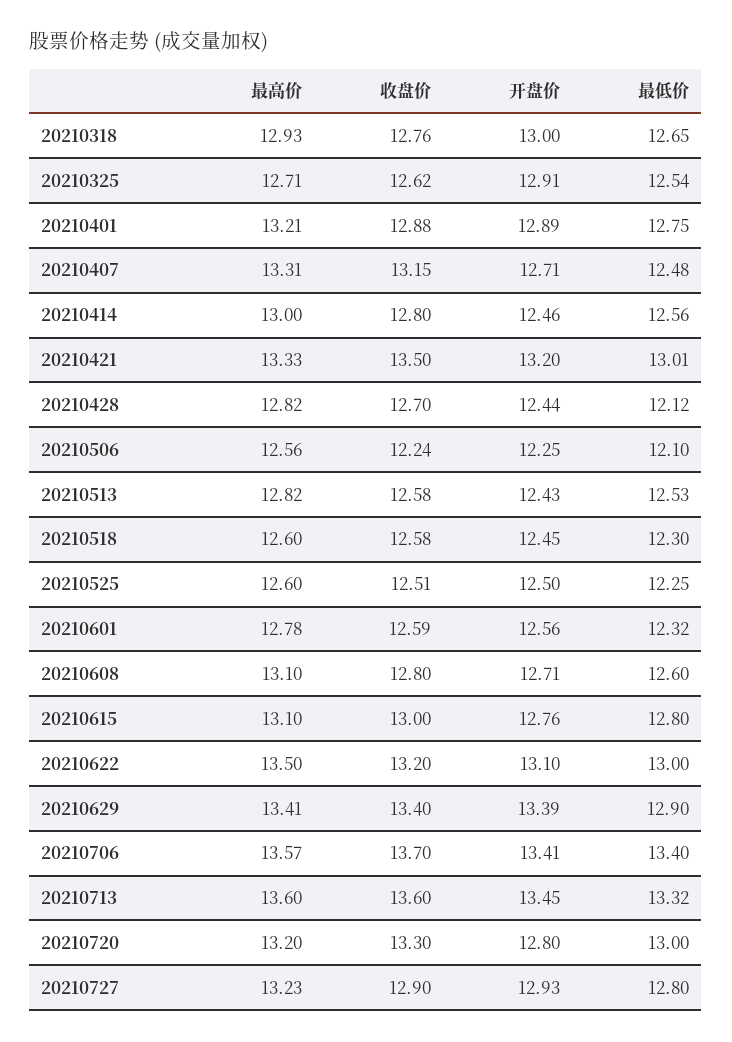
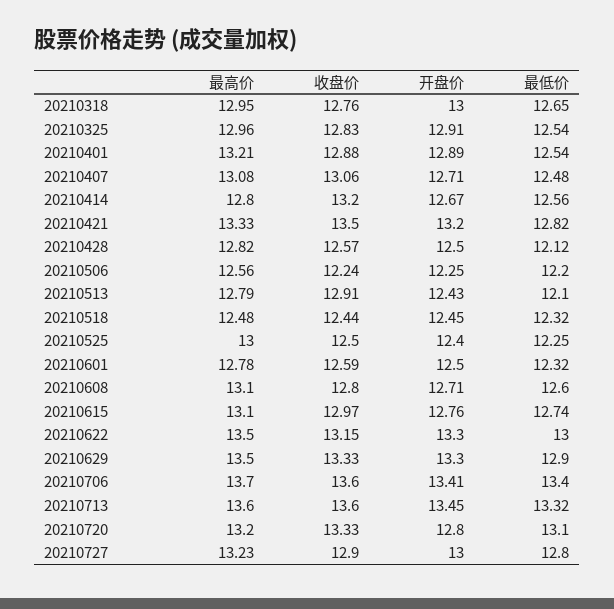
最高价, 20210318: 12.93 -> 12.95
最高价, 20210325: 12.71 -> 12.96
收盘价, 20210325: 12.62 -> 12.83
最低价, 20210401: 12.75 -> 12.54
最高价, 20210407: 13.31 -> 13.08
收盘价, 20210407: 13.15 -> 13.06
最高价, 20210414: 13 -> 12.8
收盘价, 20210414: 12.8 -> 13.2
开盘价, 20210414: 12.46 -> 12.67
最低价, 20210421: 13.01 -> 12.82
收盘价, 20210428: 12.7 -> 12.57
开盘价, 20210428: 12.44 -> 12.5
最低价, 20210506: 12.1 -> 12.2
最高价, 20210513: 12.82 -> 12.79
收盘价, 20210513: 12.58 -> 12.91
最低价, 20210513: 12.53 -> 12.1
最高价, 20210518: 12.6 -> 12.48
收盘价, 20210518: 12.58 -> 12.44
最低价, 20210518: 12.3 -> 12.32
最高价, 20210525: 12.6 -> 13
收盘价, 20210525: 12.51 -> 12.5
开盘价, 20210525: 12.5 -> 12.4
开盘价, 20210601: 12.56 -> 12.5
收盘价, 20210615: 13 -> 12.97
最低价, 20210615: 12.8 -> 12.74
收盘价, 20210622: 13.2 -> 13.15
开盘价, 20210622: 13.1 -> 13.3
最高价, 20210629: 13.41 -> 13.5
收盘价, 20210629: 13.4 -> 13.33
开盘价, 20210629: 13.39 -> 13.3
最高价, 20210706: 13.57 -> 13.7
收盘价, 20210706: 13.7 -> 13.6
收盘价, 20210720: 13.3 -> 13.33
最低价, 20210720: 13 -> 13.1
开盘价, 20210727: 12.93 -> 13

